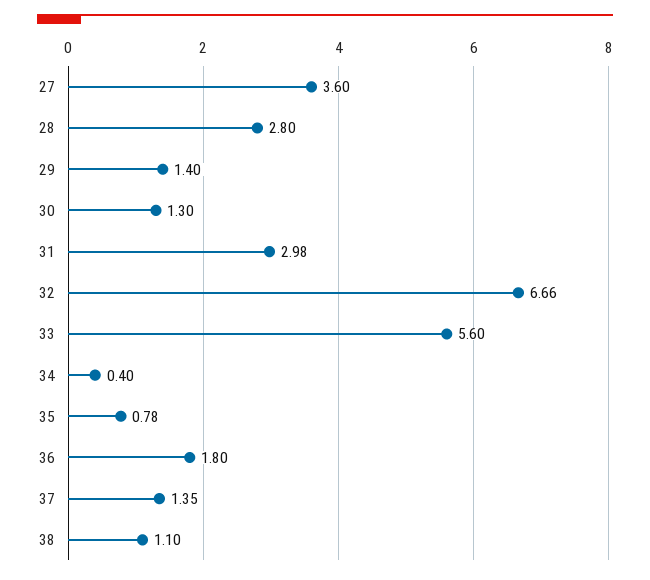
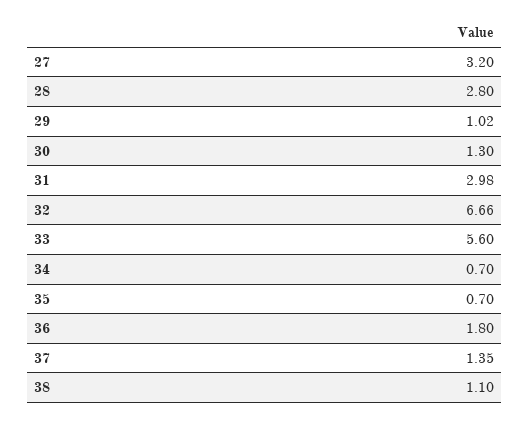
27: 3.6 -> 3.2
29: 1.4 -> 1.02
34: 0.4 -> 0.7
35: 0.78 -> 0.7

